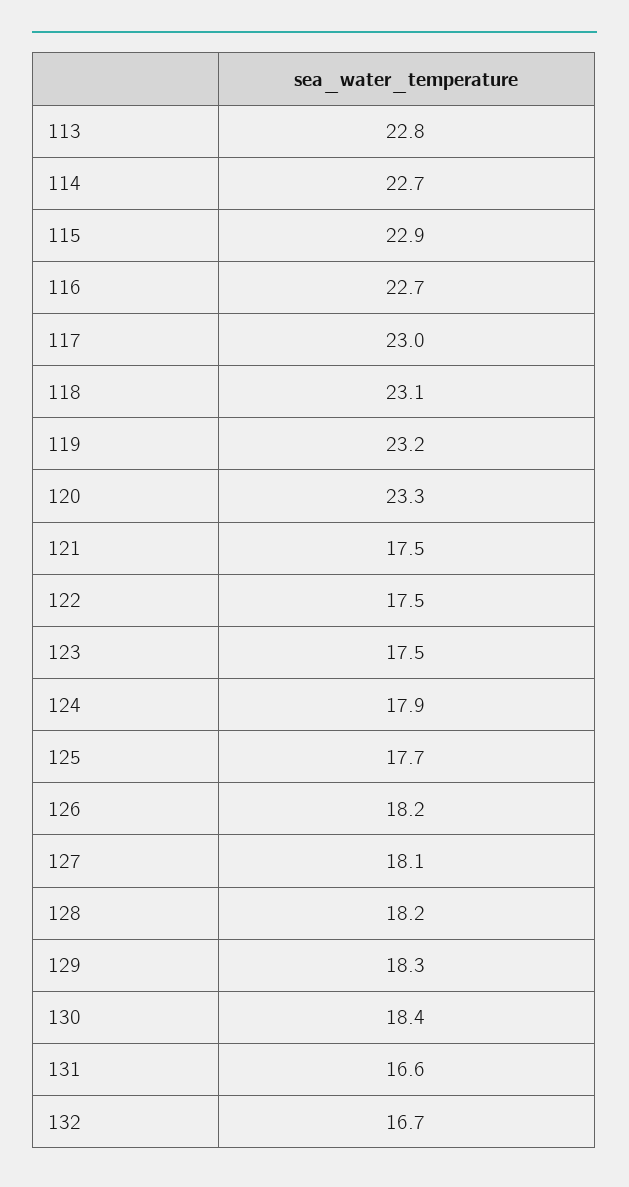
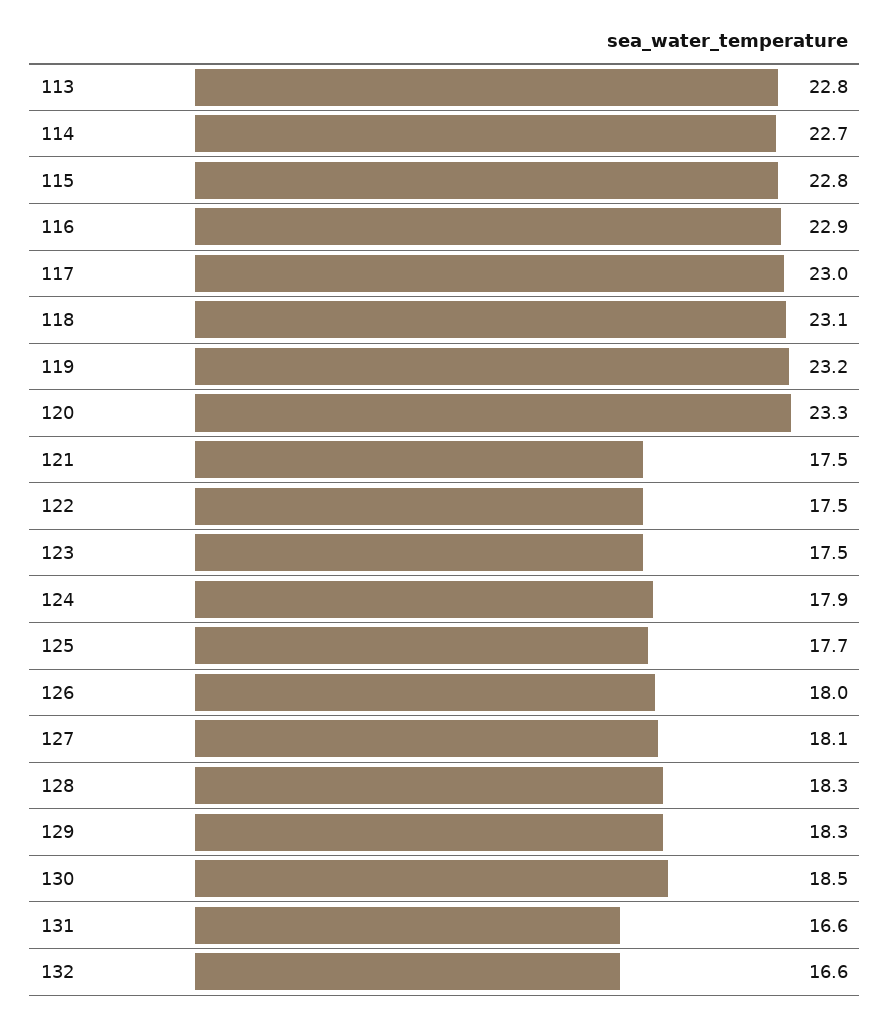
115: 22.9 -> 22.8
116: 22.7 -> 22.9
126: 18.2 -> 18
128: 18.2 -> 18.3
130: 18.4 -> 18.5
132: 16.7 -> 16.6

